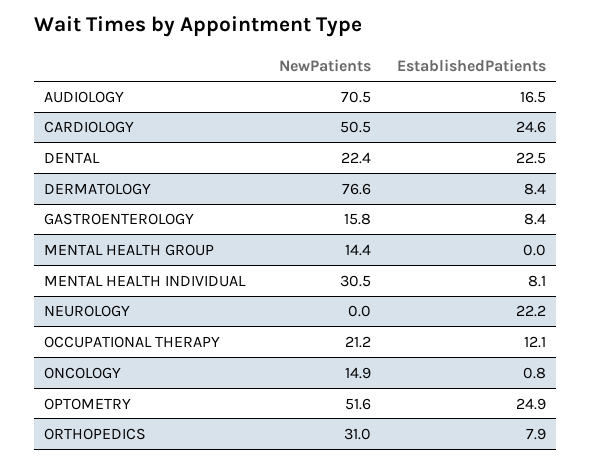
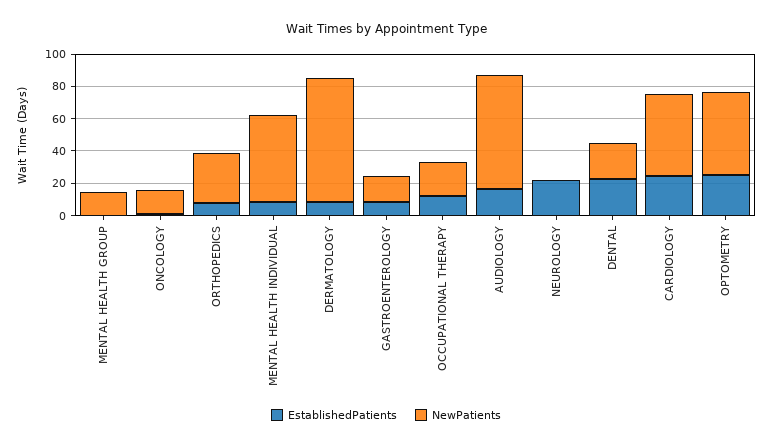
NewPatients, MENTAL HEALTH INDIVIDUAL: 30.5 -> 55

